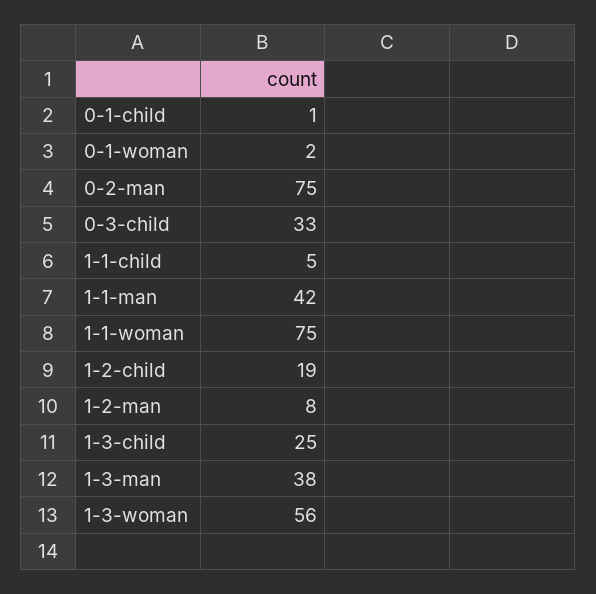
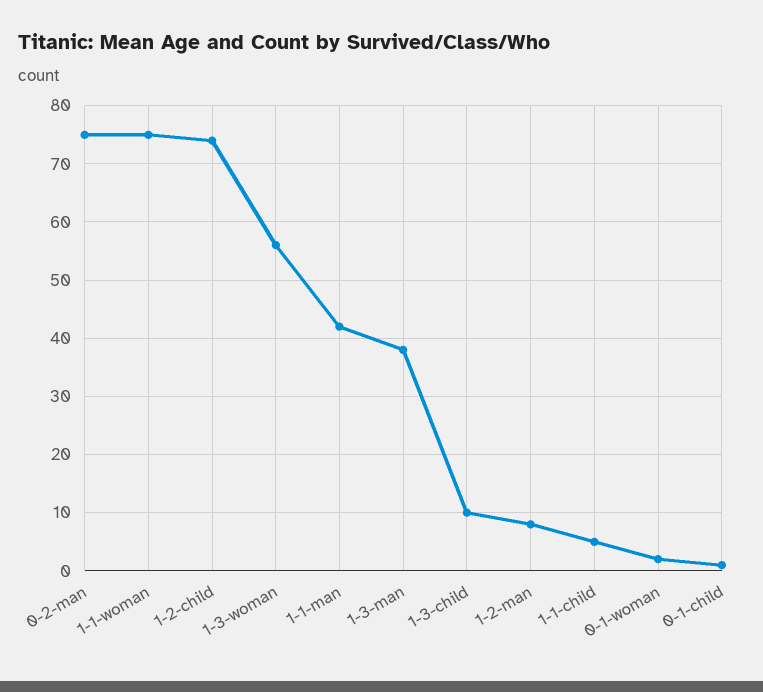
0-3-child: 33 -> none
1-2-child: 19 -> 75
1-3-child: 25 -> 10

